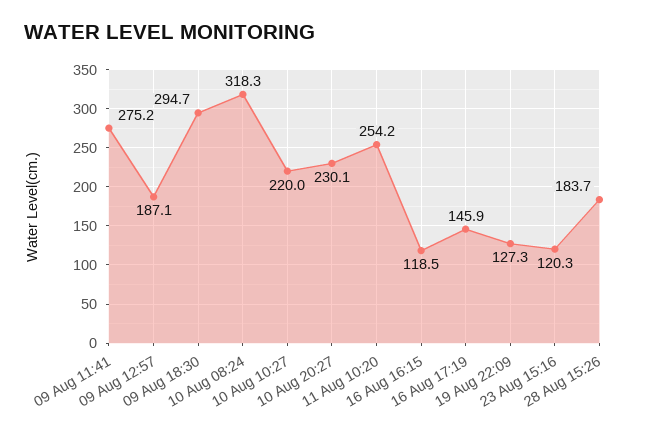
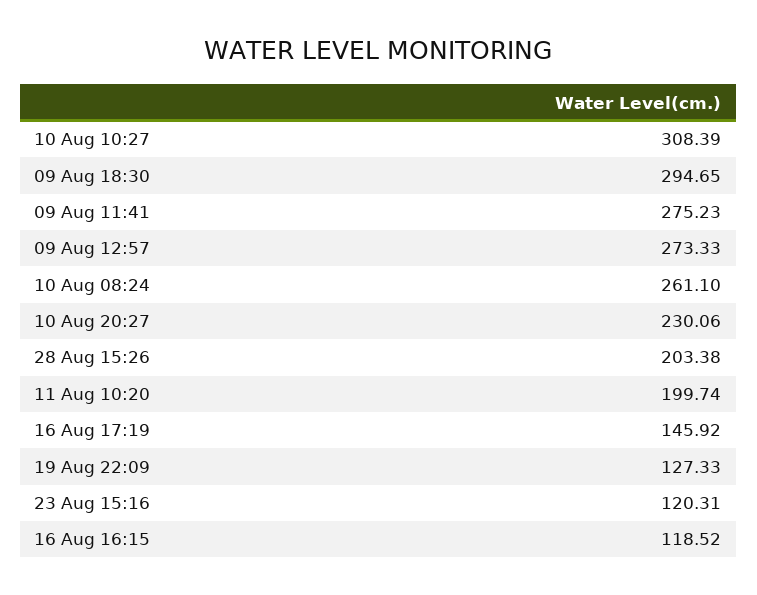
09 Aug 12:57: 187.1 -> 273.33
10 Aug 08:24: 318.3 -> 261.1
10 Aug 10:27: 220 -> 308.39
11 Aug 10:20: 254.2 -> 199.74
28 Aug 15:26: 183.7 -> 203.38

